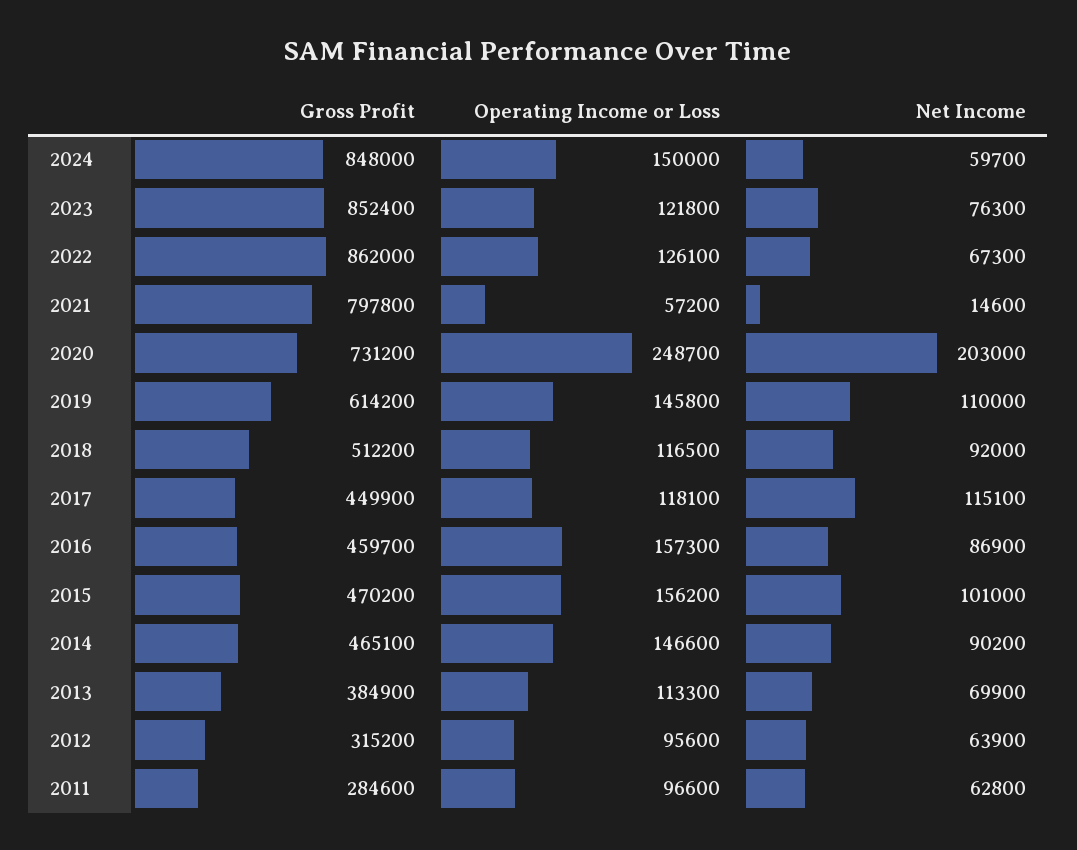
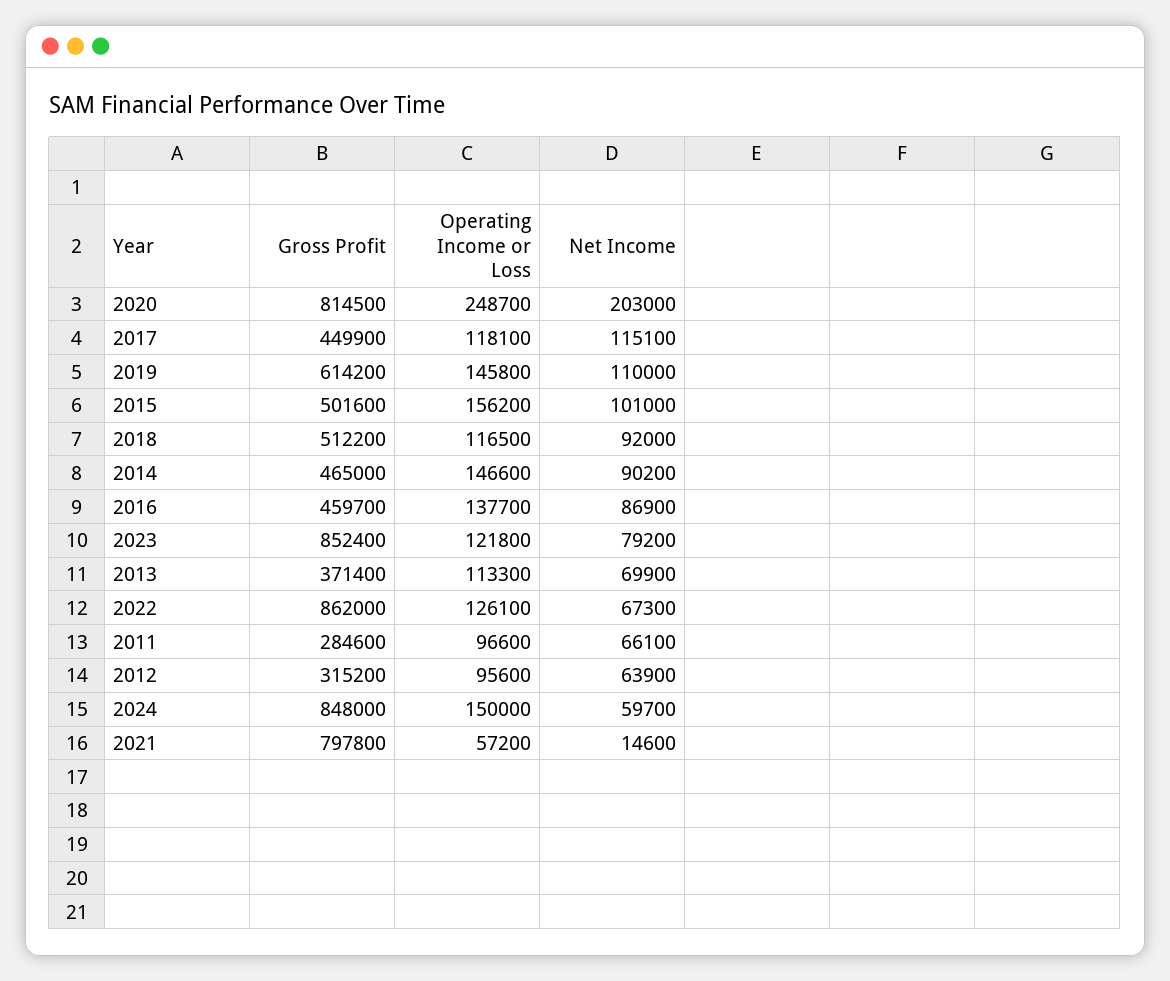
Net Income, 2023: 76300 -> 79200
Gross Profit, 2020: 731200 -> 814500
Operating Income or Loss, 2016: 157300 -> 137700
Gross Profit, 2015: 470200 -> 501600
Gross Profit, 2014: 465100 -> 465000
Gross Profit, 2013: 384900 -> 371400
Net Income, 2011: 62800 -> 66100

